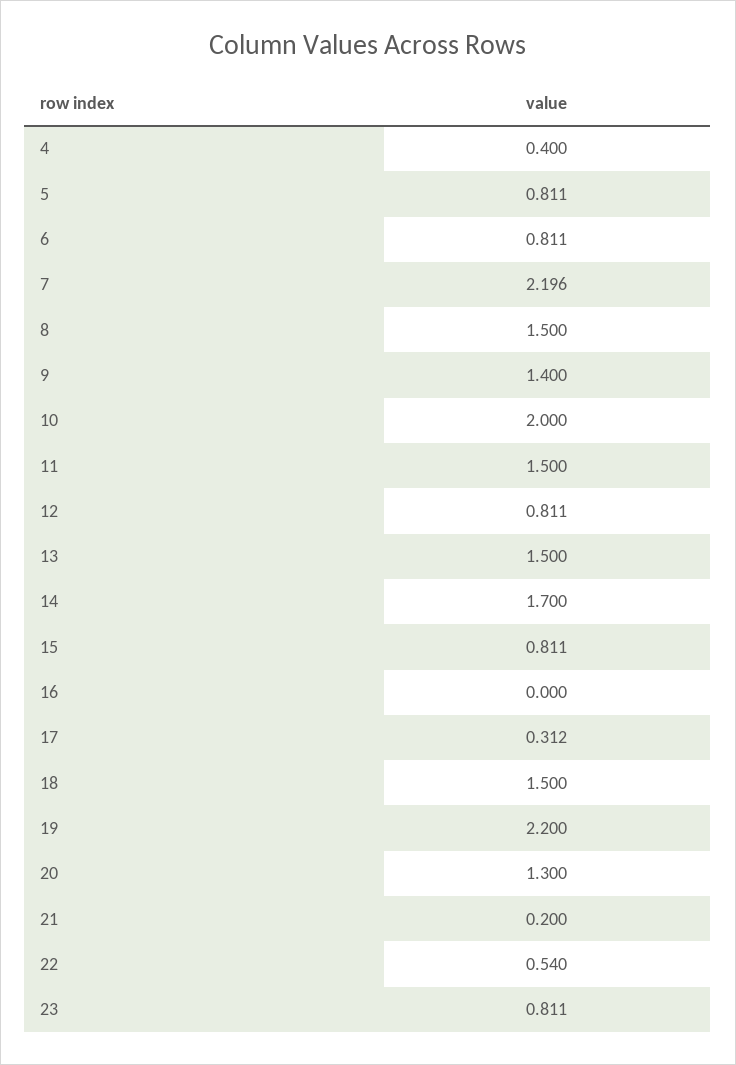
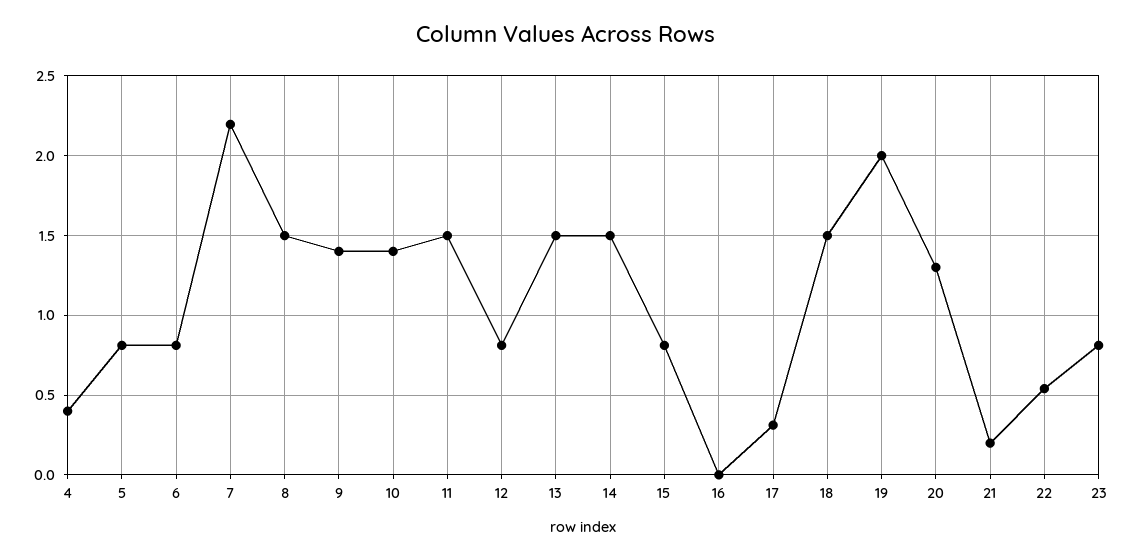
10: 2 -> 1.4
14: 1.7 -> 1.5
19: 2.2 -> 2

